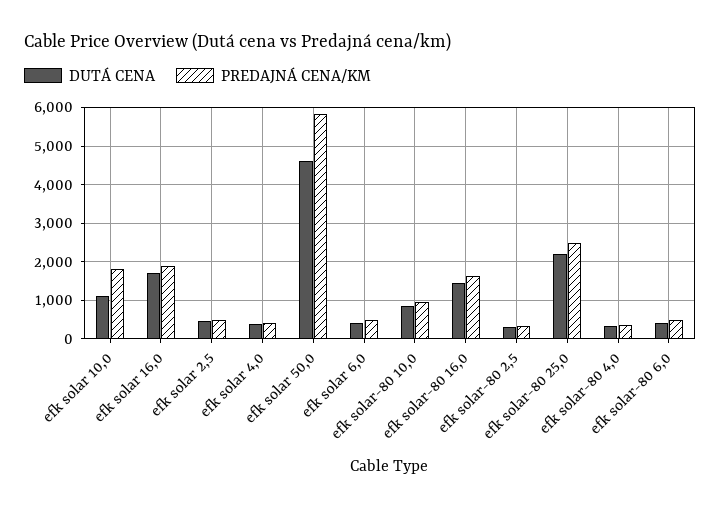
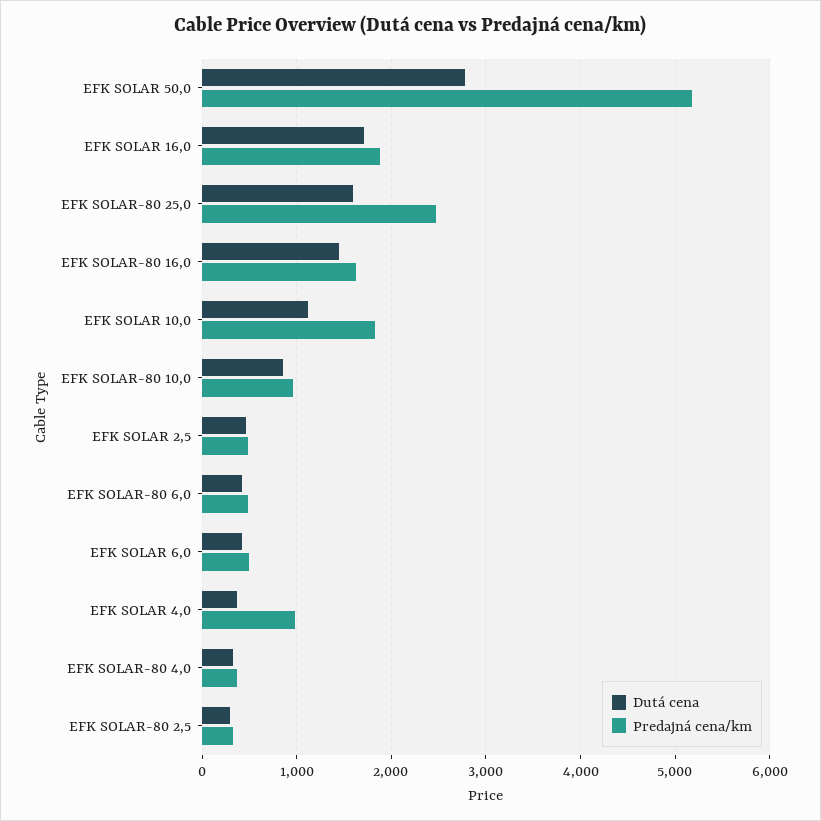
PREDAJNÁ CENA/KM, efk solar 4,0: 400 -> 1000
DUTÁ CENA, efk solar 50,0: 4600 -> 2800
PREDAJNÁ CENA/KM, efk solar 50,0: 5800 -> 5200
DUTÁ CENA, efk solar-80 25,0: 2200 -> 1600

